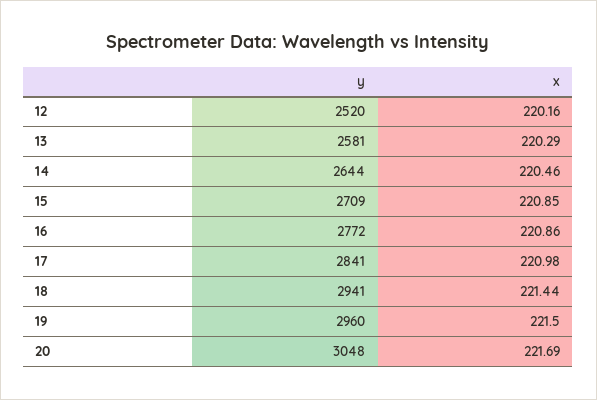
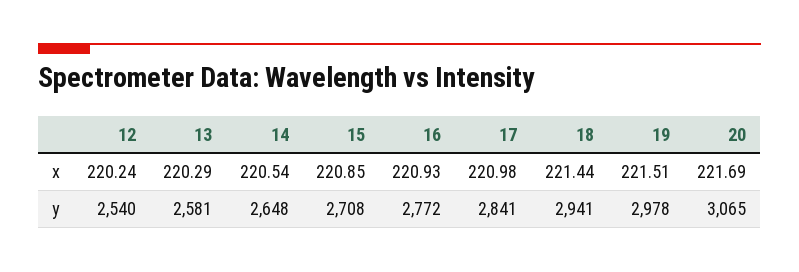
y, 12: 2520 -> 2540
x, 12: 220.16 -> 220.24
y, 14: 2644 -> 2648
x, 14: 220.46 -> 220.54
y, 15: 2709 -> 2708
x, 16: 220.86 -> 220.93
y, 19: 2960 -> 2978
x, 19: 221.5 -> 221.51
y, 20: 3048 -> 3065

